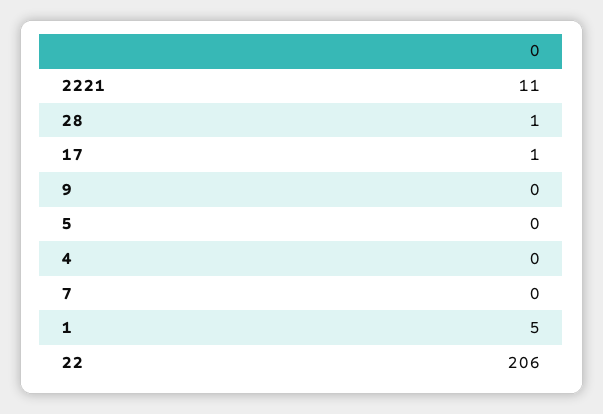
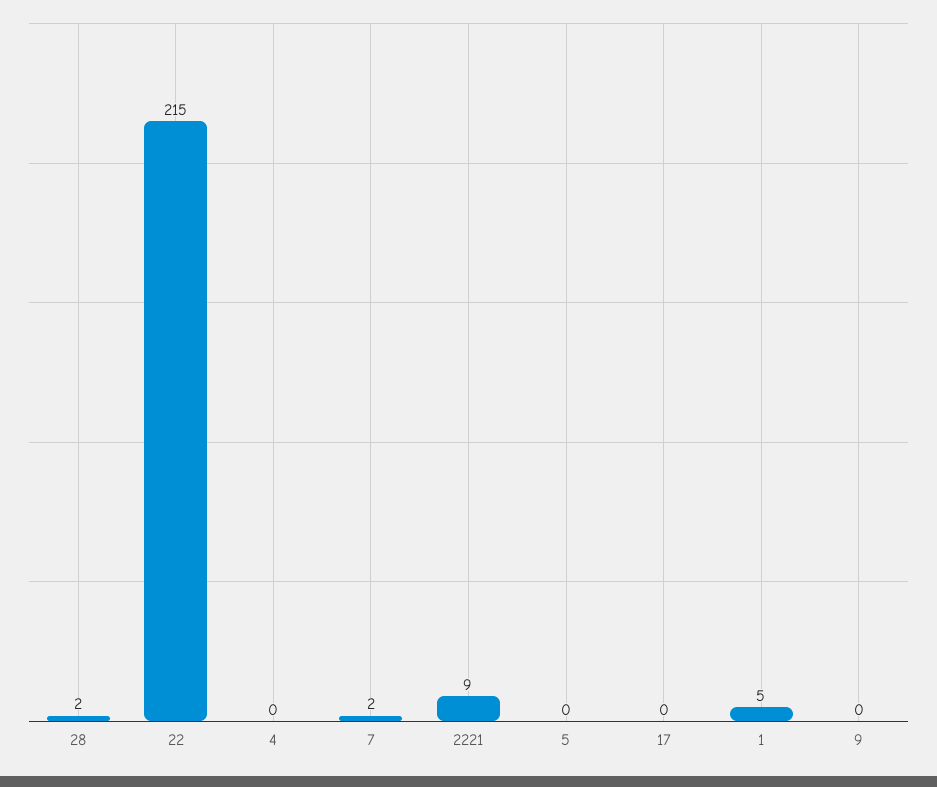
2221: 11 -> 9
28: 1 -> 2
17: 1 -> 0
7: 0 -> 2
22: 206 -> 215

